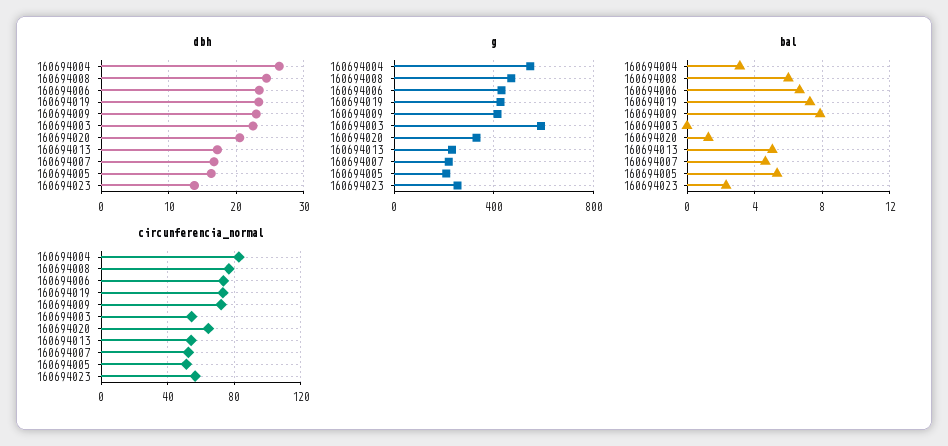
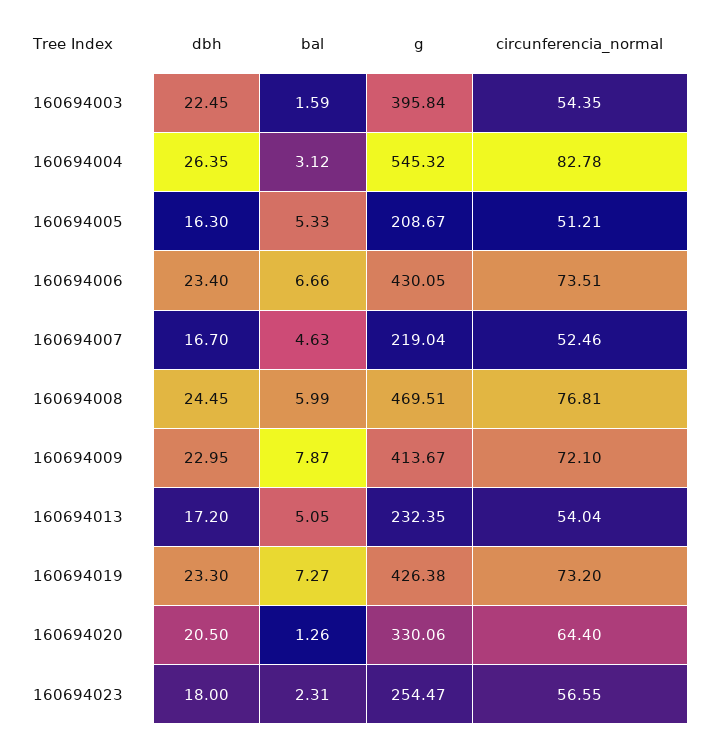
dbh, 160694023: 14 -> 18
g, 160694003: 600 -> 395.84
bal, 160694003: 0 -> 1.59

